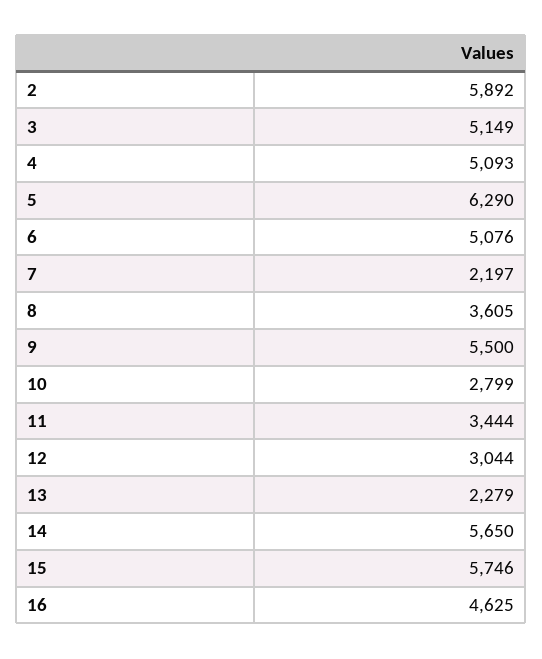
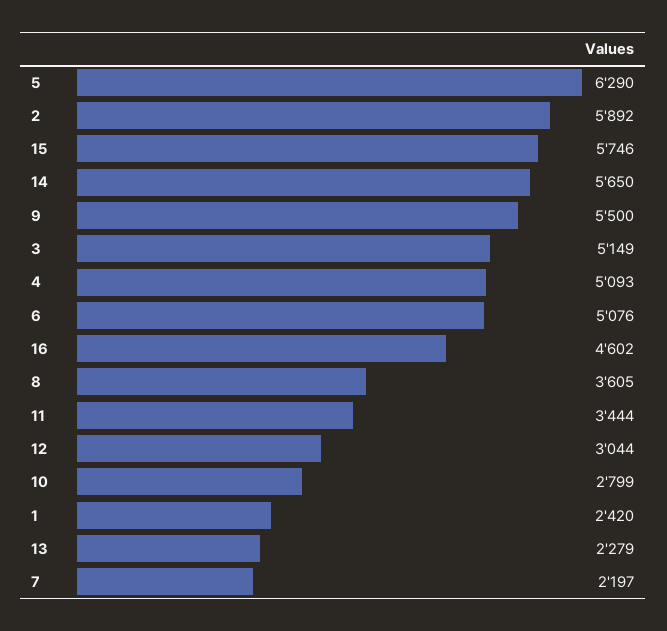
16: 4625 -> 4602
1: none -> 2420

